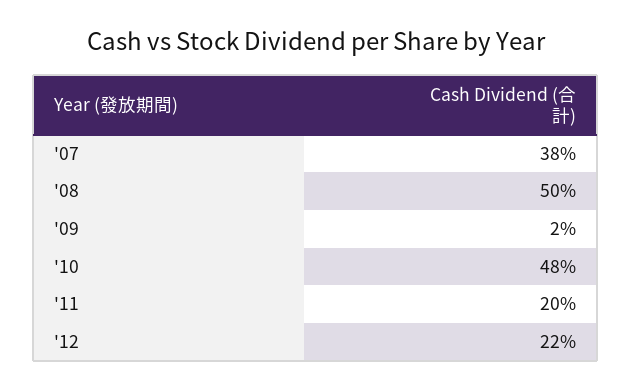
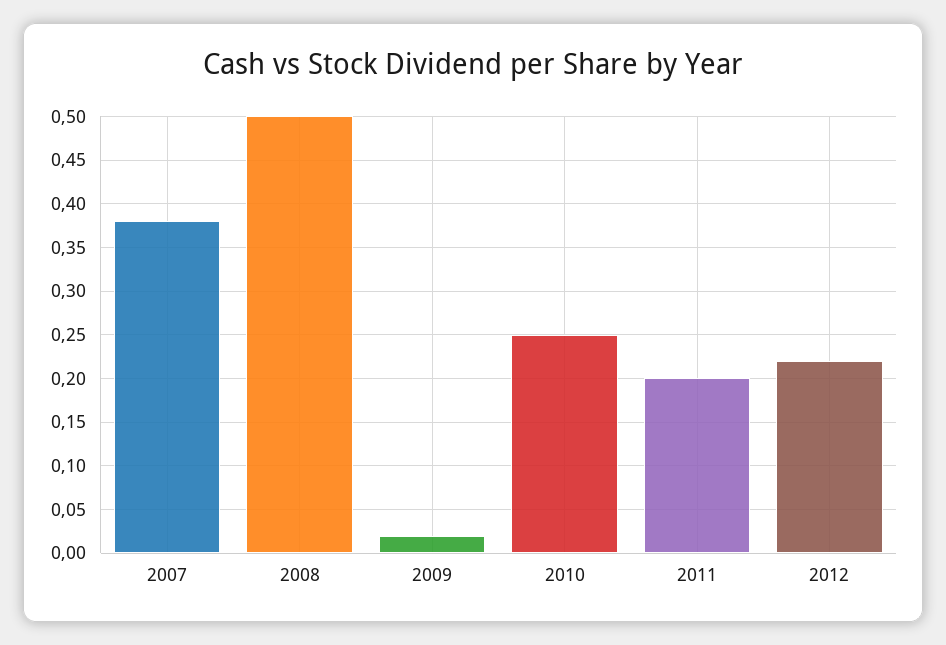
'10: 0.48 -> 0.25

